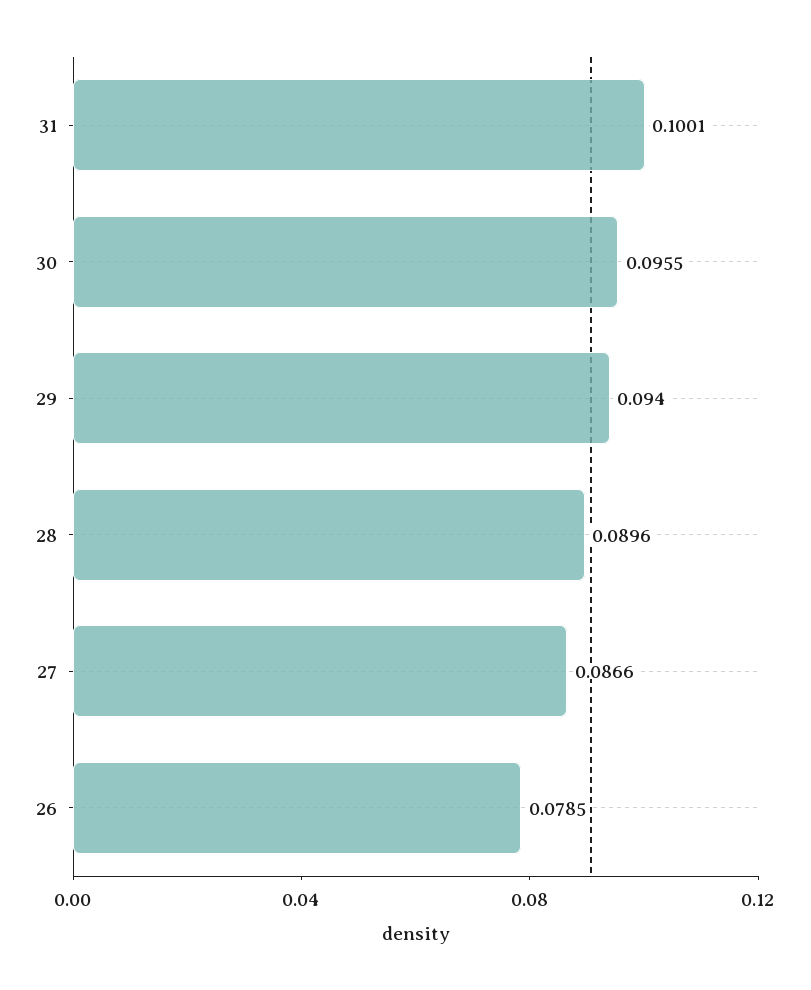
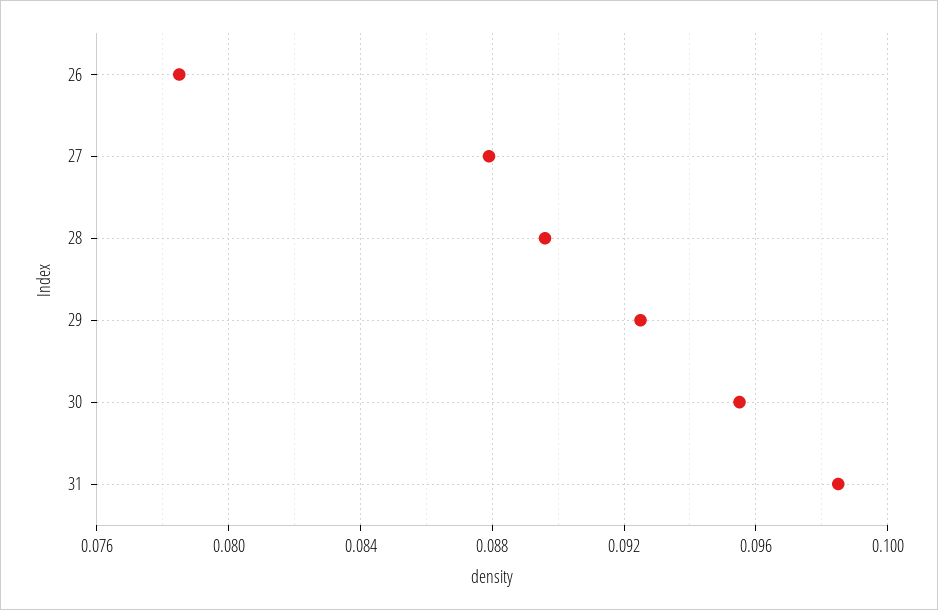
31: 0.1001 -> 0.0985
29: 0.094 -> 0.0925
27: 0.0866 -> 0.088

